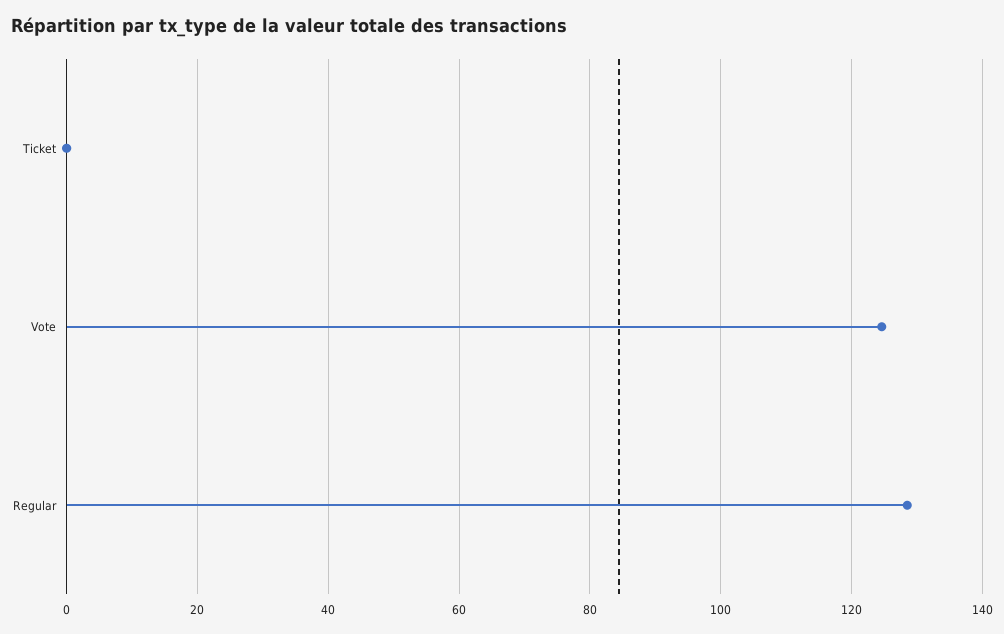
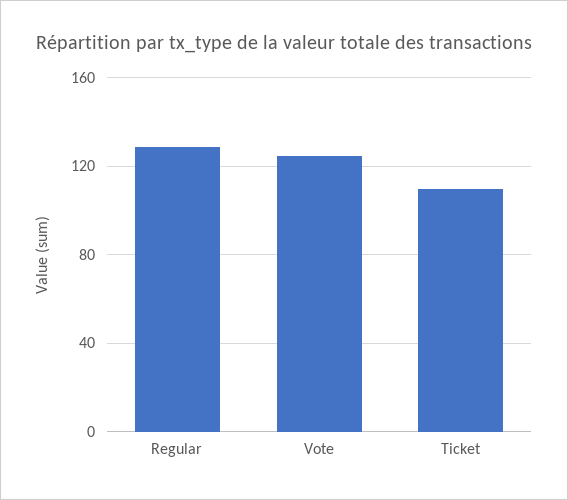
Ticket: 0 -> 110

